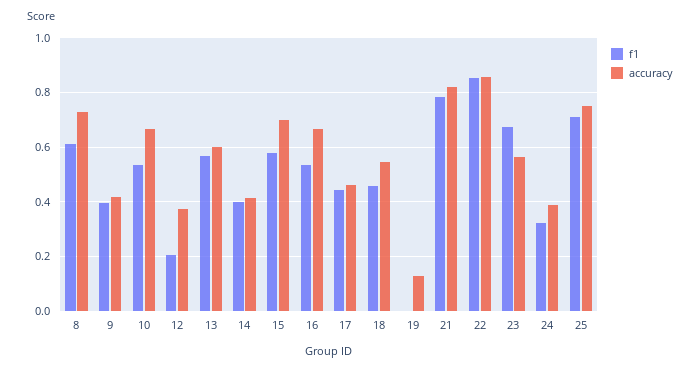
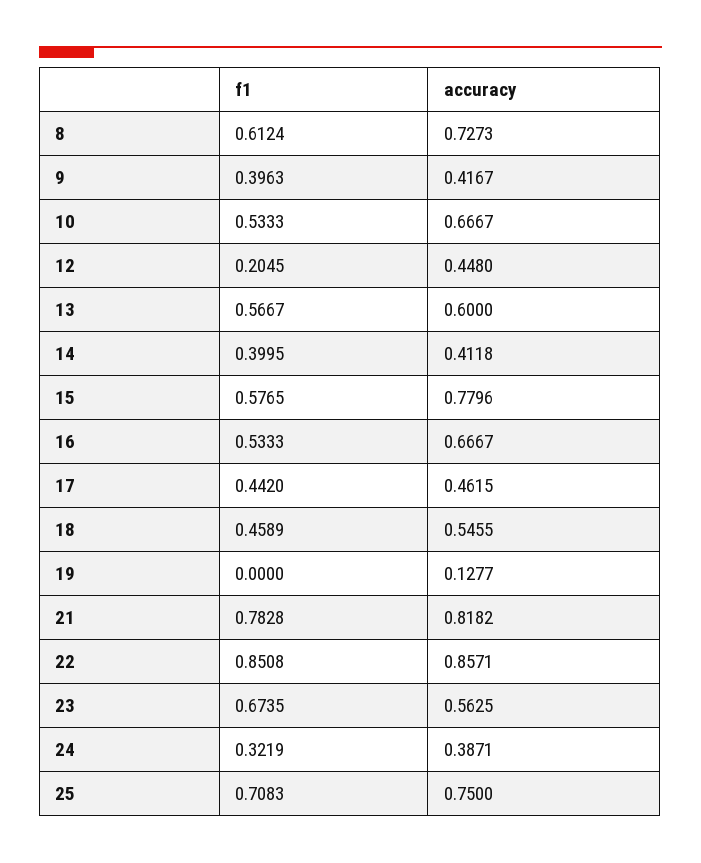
accuracy, 12: 0.375 -> 0.448
accuracy, 15: 0.7 -> 0.7796

